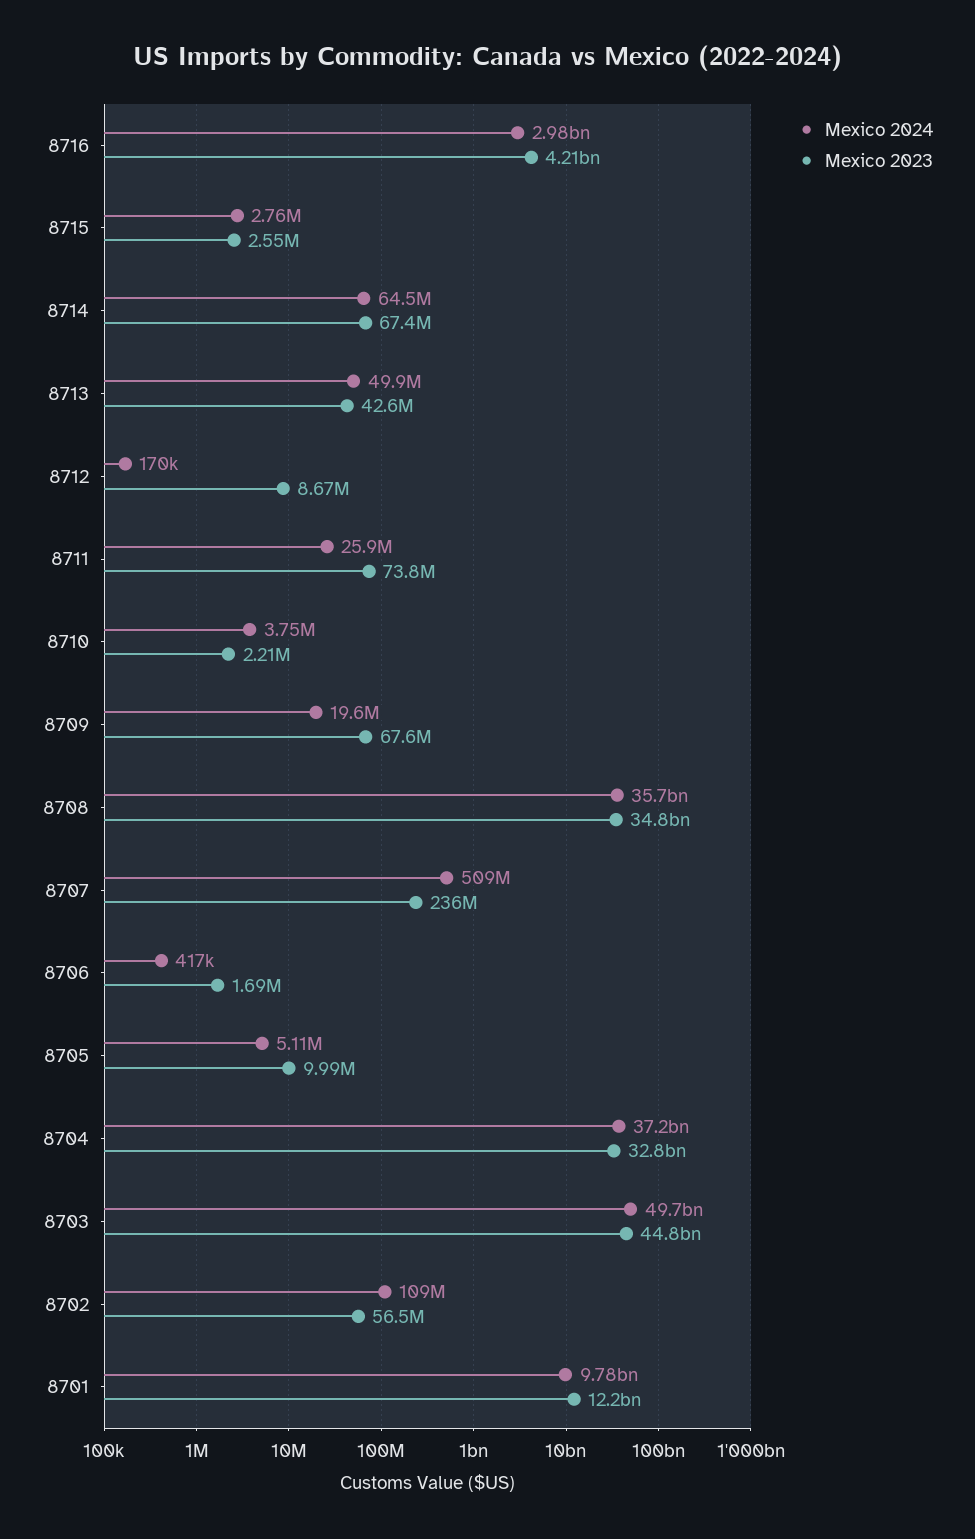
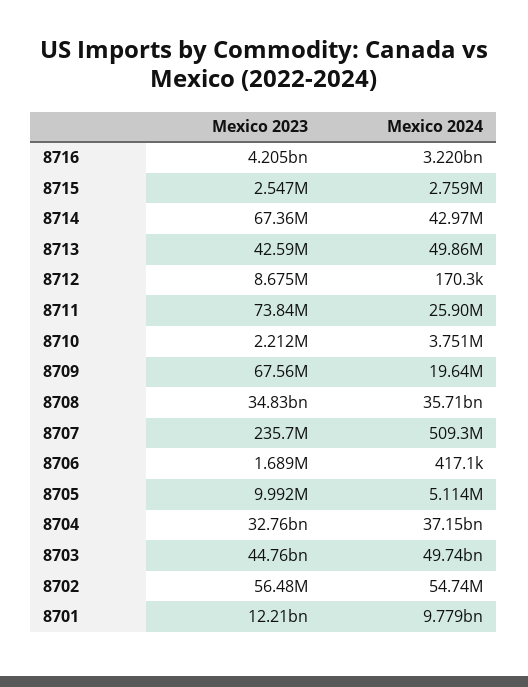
Mexico 2024, 8716: 2980000000 -> 3220000000
Mexico 2024, 8714: 64500000 -> 42970000
Mexico 2024, 8702: 109000000 -> 54740000

